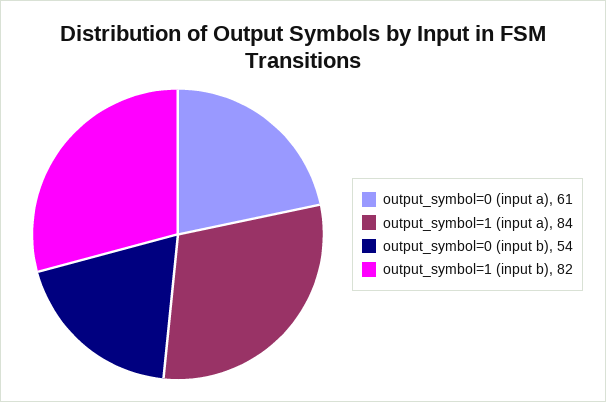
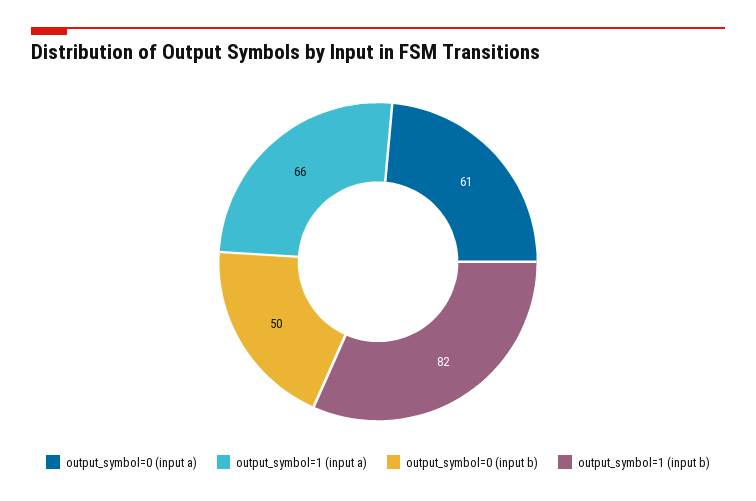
output_symbol=1 (input a): 84 -> 66
output_symbol=0 (input b): 54 -> 50

